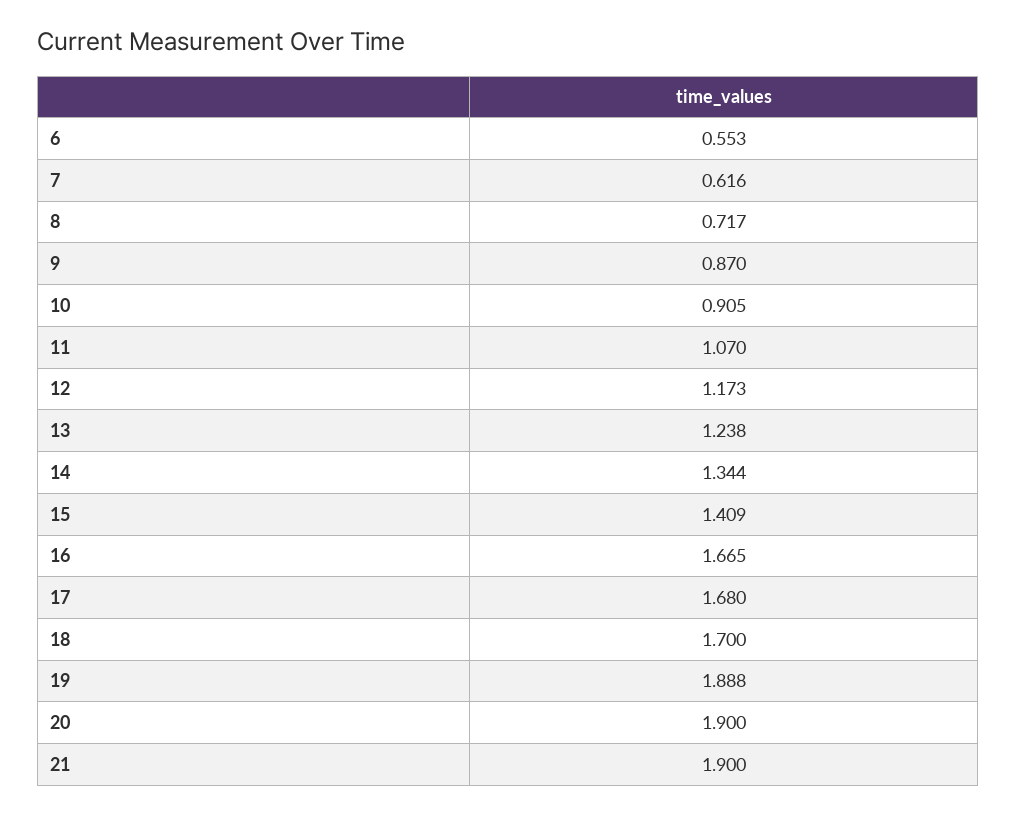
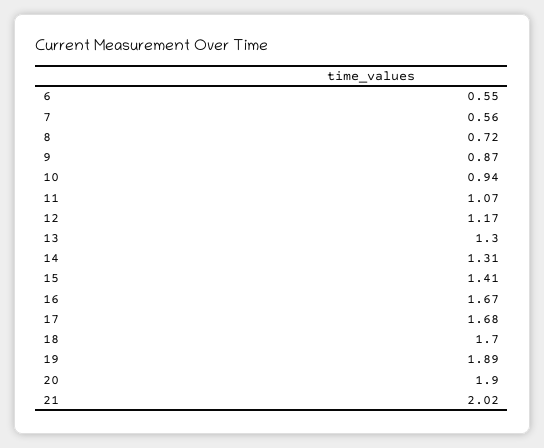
7: 0.616 -> 0.56
10: 0.905 -> 0.94
13: 1.238 -> 1.3
14: 1.344 -> 1.31
21: 1.9 -> 2.02

